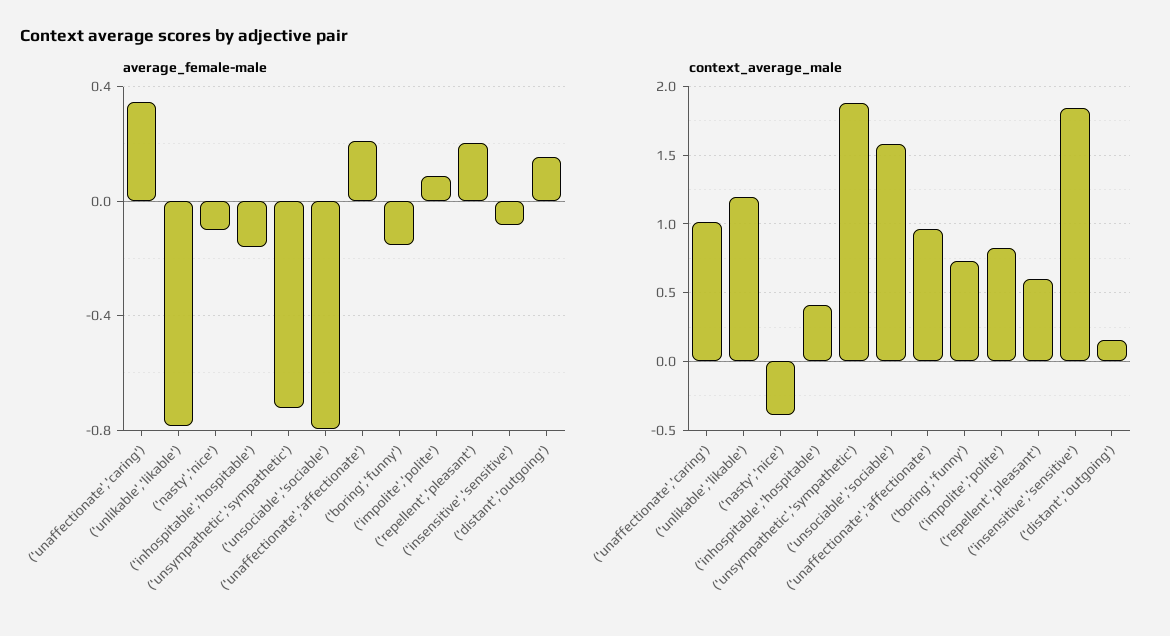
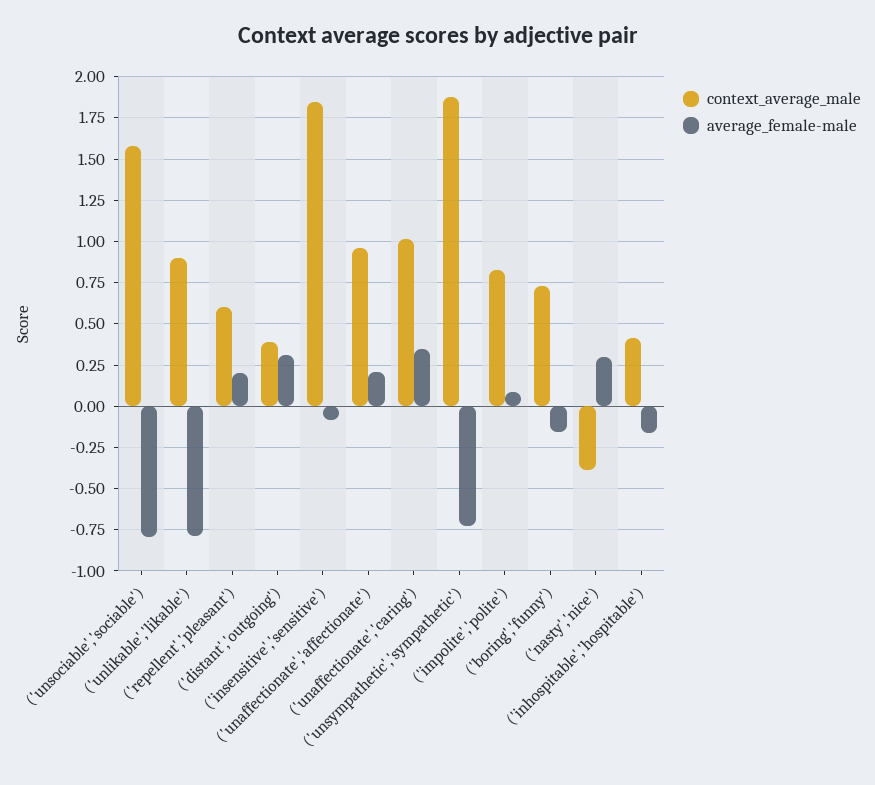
average_female-male, ('nasty','nice'): -0.1 -> 0.3
average_female-male, ('distant','outgoing'): 0.15 -> 0.3
context_average_male, ('unlikable','likable'): 1.2 -> 0.9
context_average_male, ('distant','outgoing'): 0.15 -> 0.4

